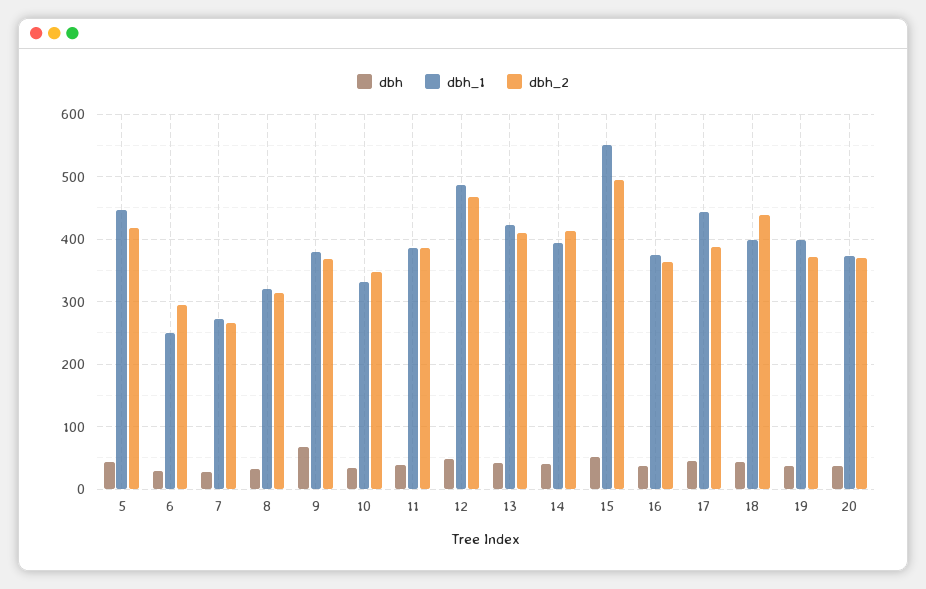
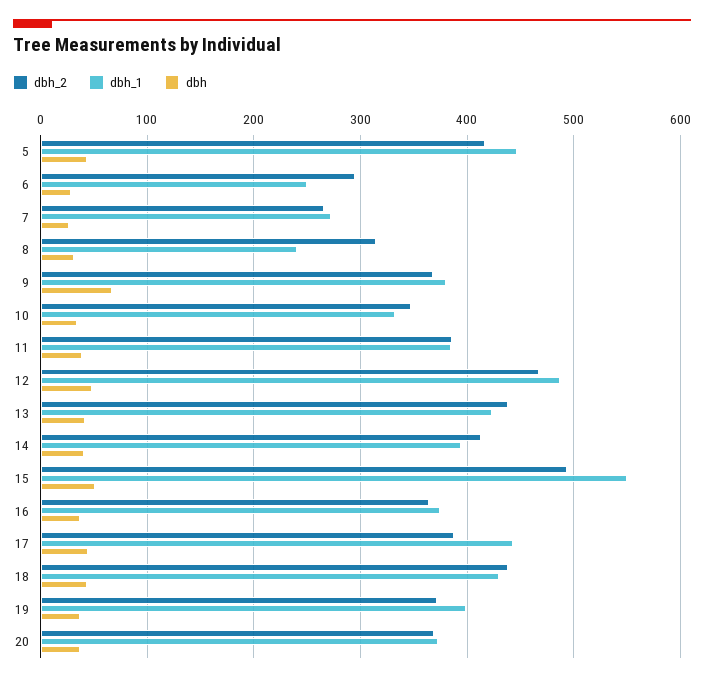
dbh_1, 8: 320 -> 240
dbh_2, 13: 410 -> 440
dbh_1, 18: 400 -> 430

